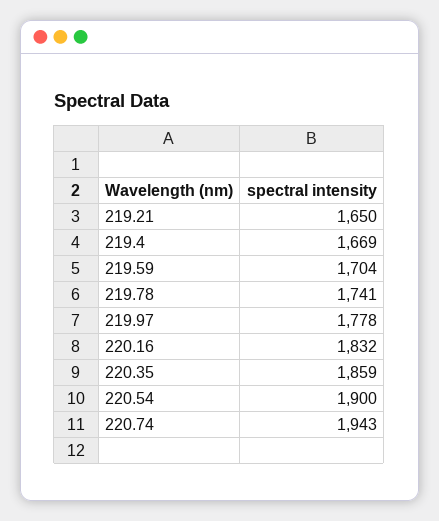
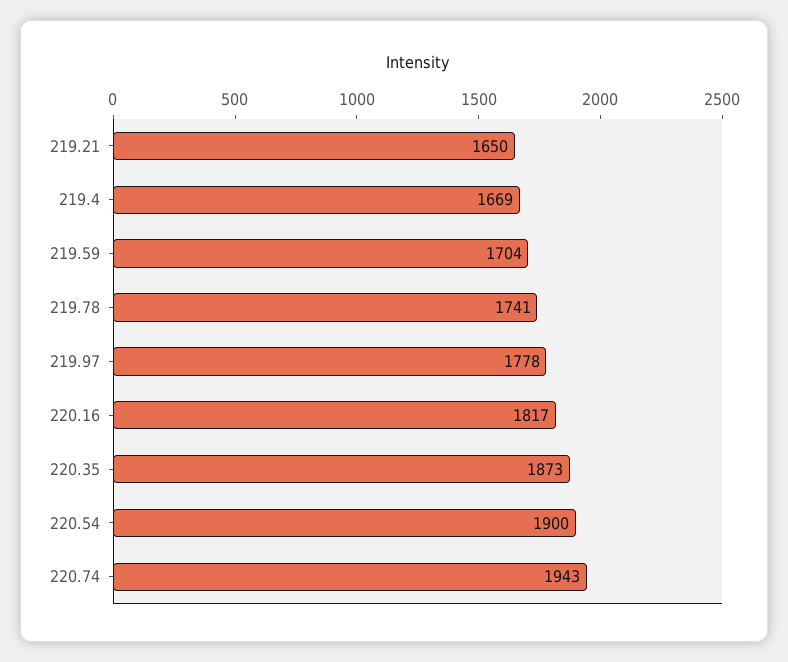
220.16: 1832 -> 1817
220.35: 1859 -> 1873

